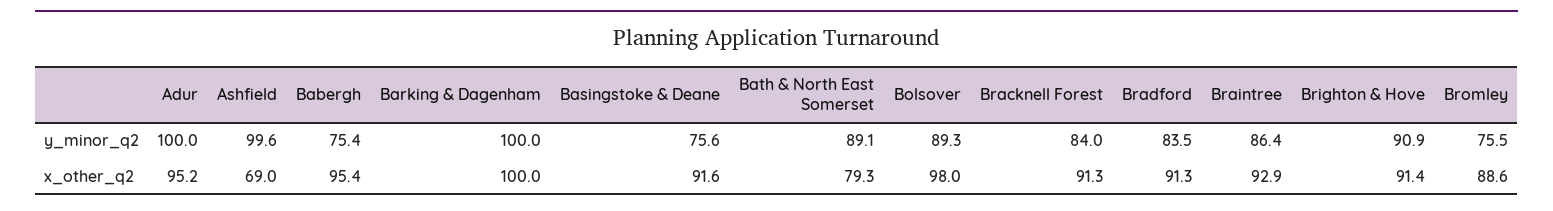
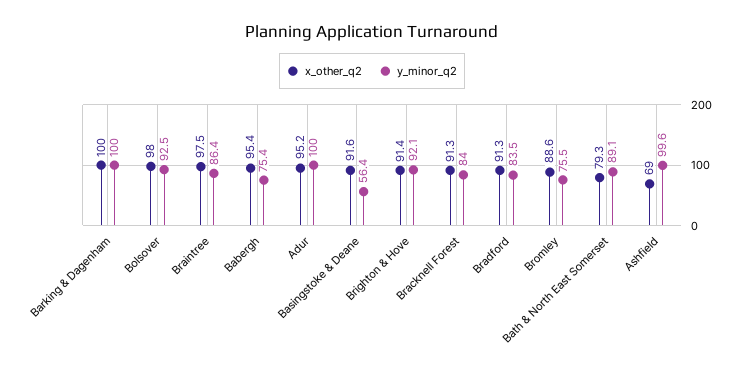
y_minor_q2, Basingstoke & Deane: 75.6 -> 56.4
y_minor_q2, Bolsover: 89.3 -> 92.5
y_minor_q2, Brighton & Hove: 90.9 -> 92.1
x_other_q2, Braintree: 92.9 -> 97.5

